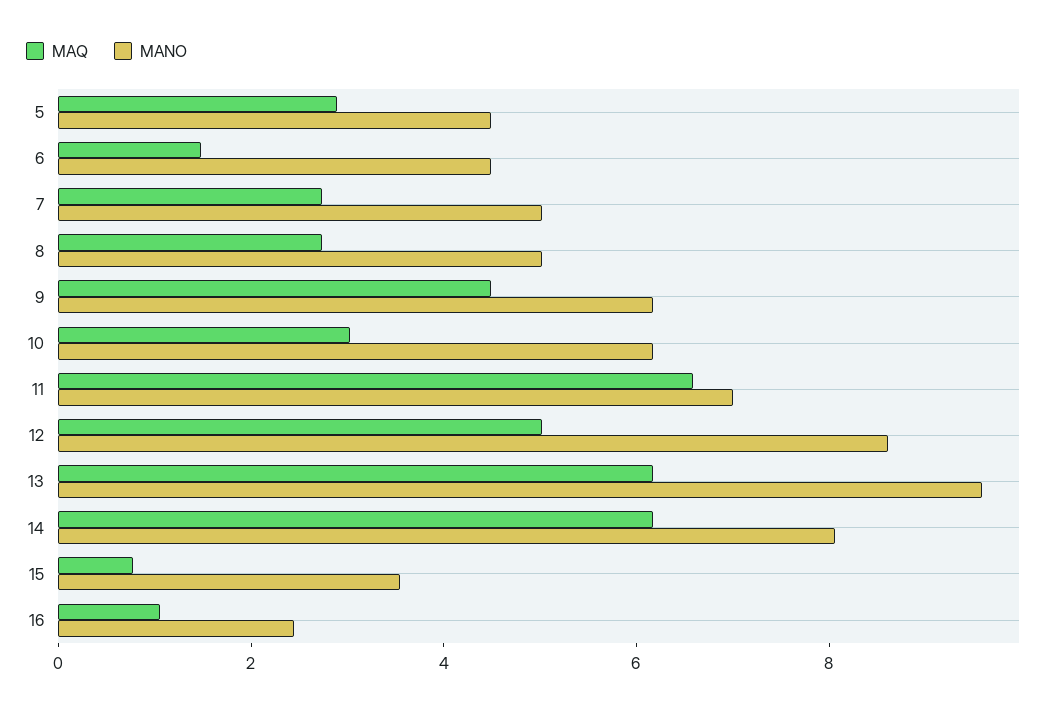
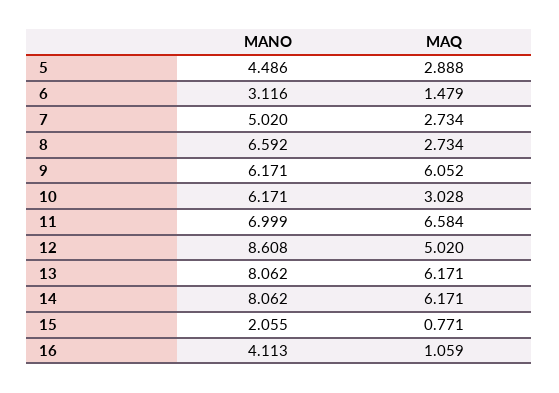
MANO, 6: 4.5 -> 3.116
MANO, 8: 5 -> 6.592
MAQ, 9: 4.5 -> 6.052
MANO, 13: 9.5 -> 8.062
MANO, 15: 3.5 -> 2.055
MANO, 16: 2.5 -> 4.113

